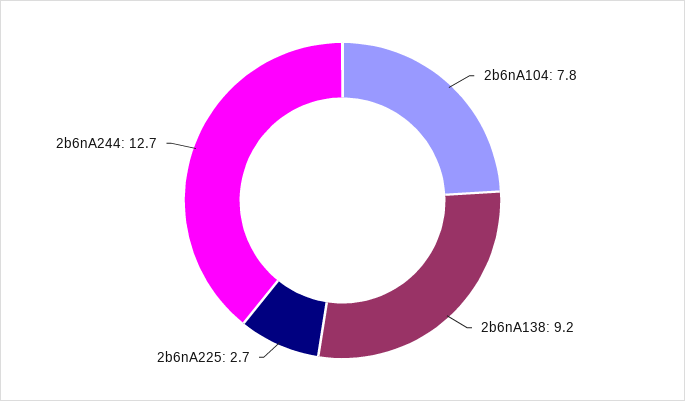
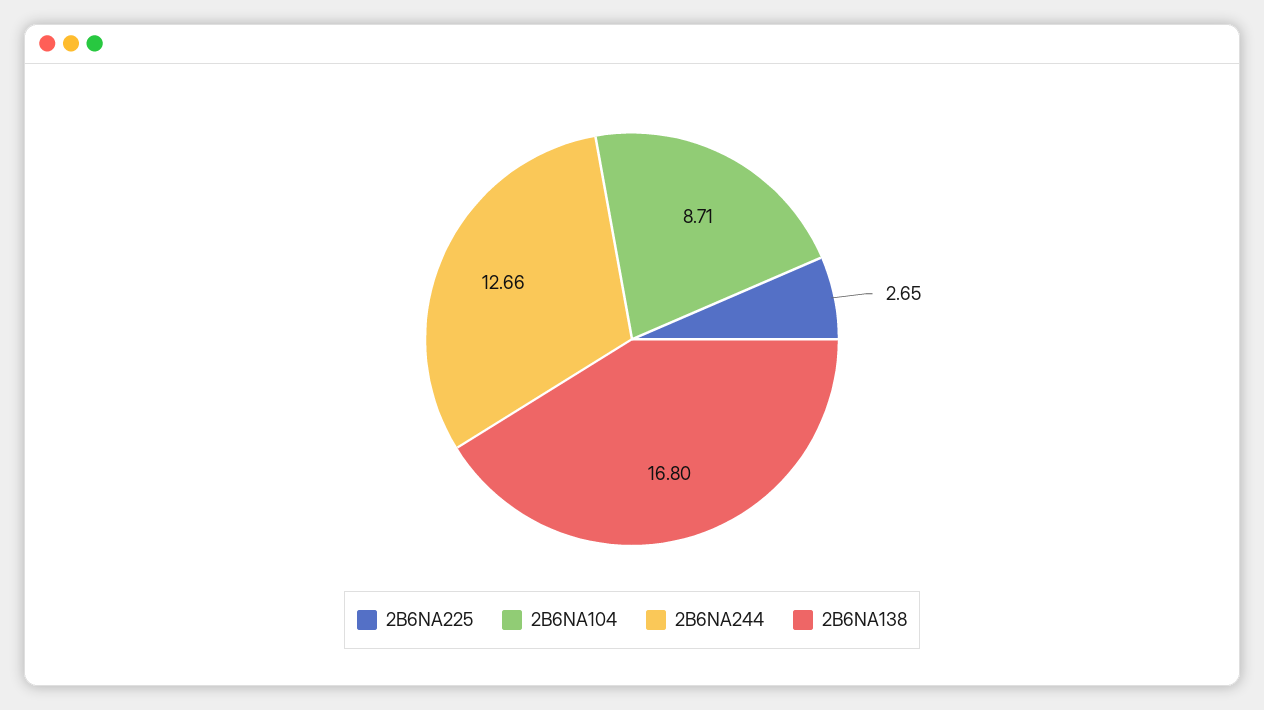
2b6nA104: 7.8 -> 8.71
2b6nA138: 9.2 -> 16.8

